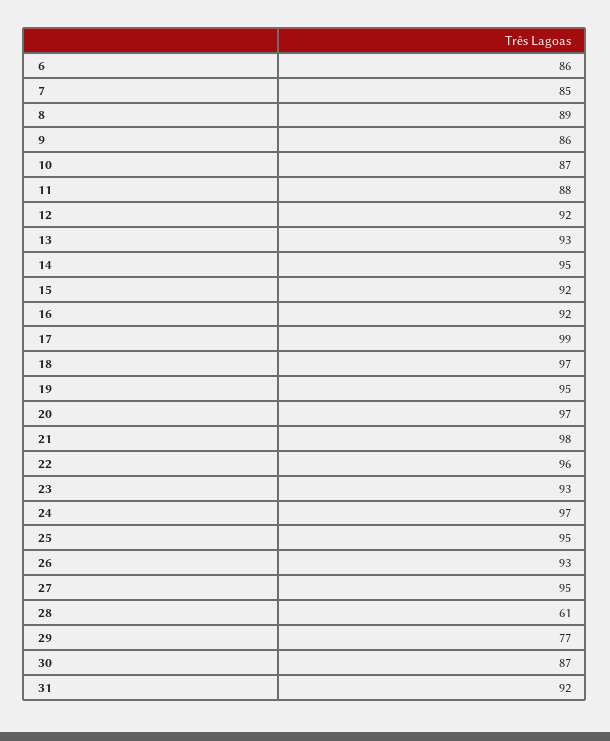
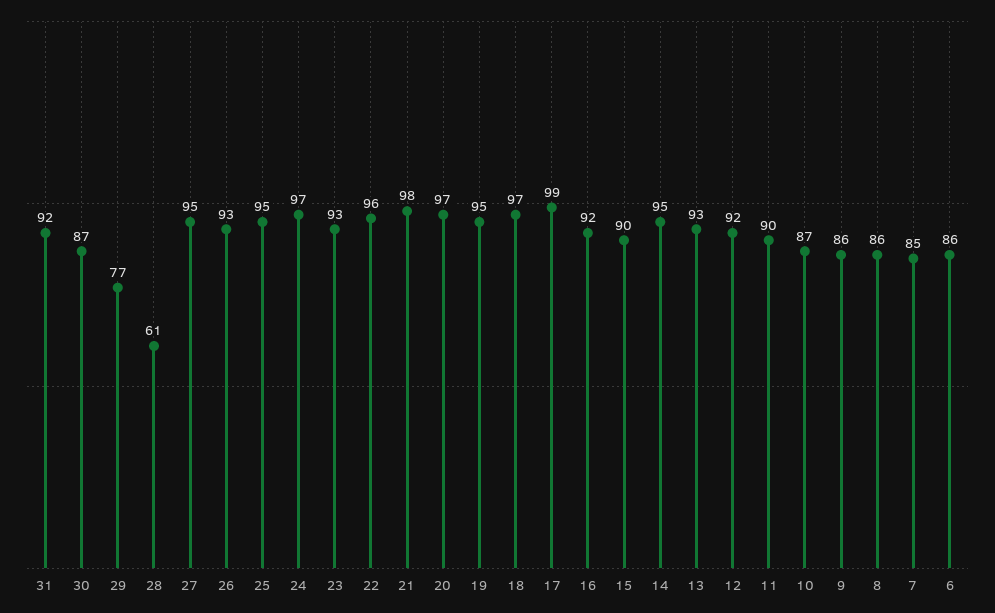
8: 89 -> 86
11: 88 -> 90
15: 92 -> 90

